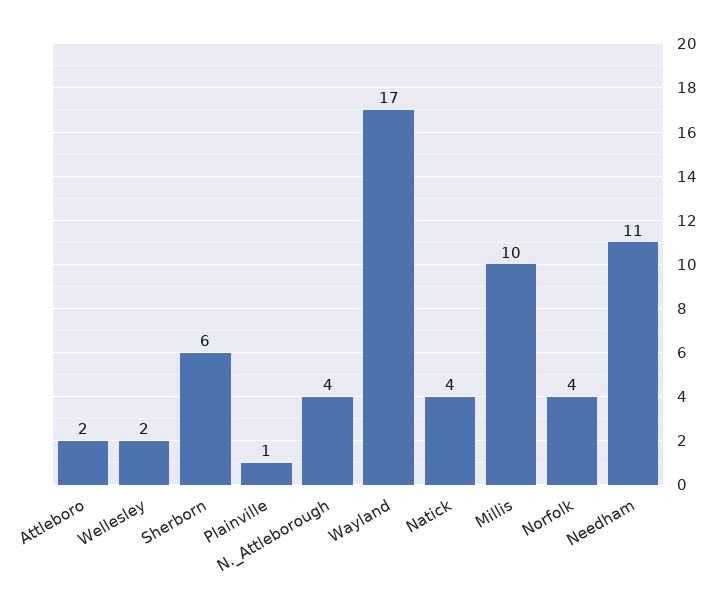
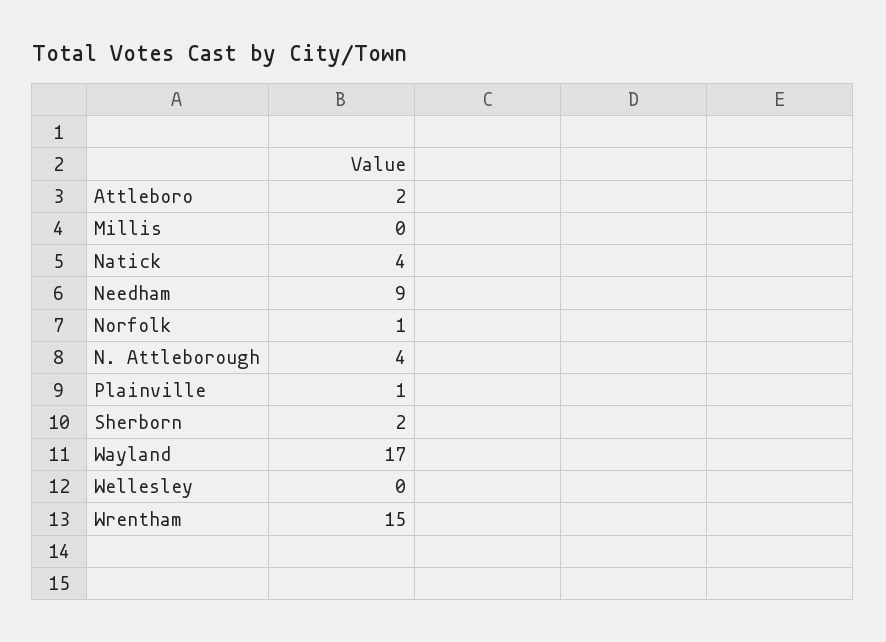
Wellesley: 2 -> 0
Sherborn: 6 -> 2
Millis: 10 -> 0
Norfolk: 4 -> 1
Needham: 11 -> 9
Wrentham: none -> 15

